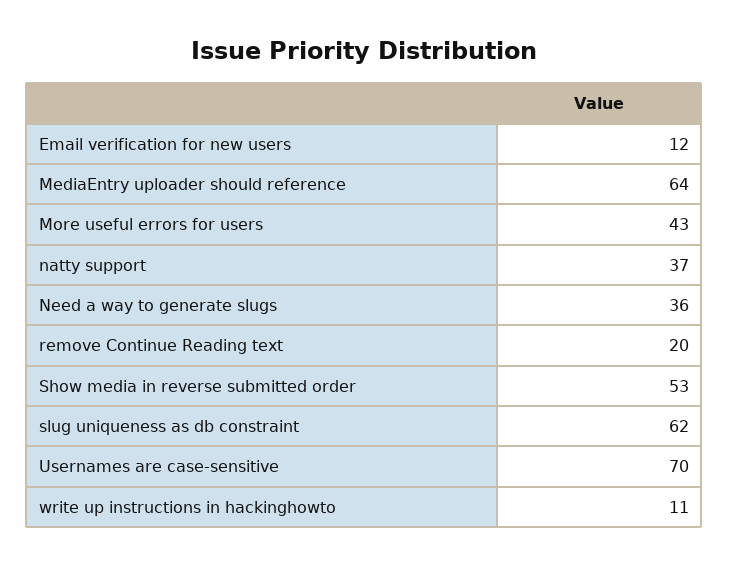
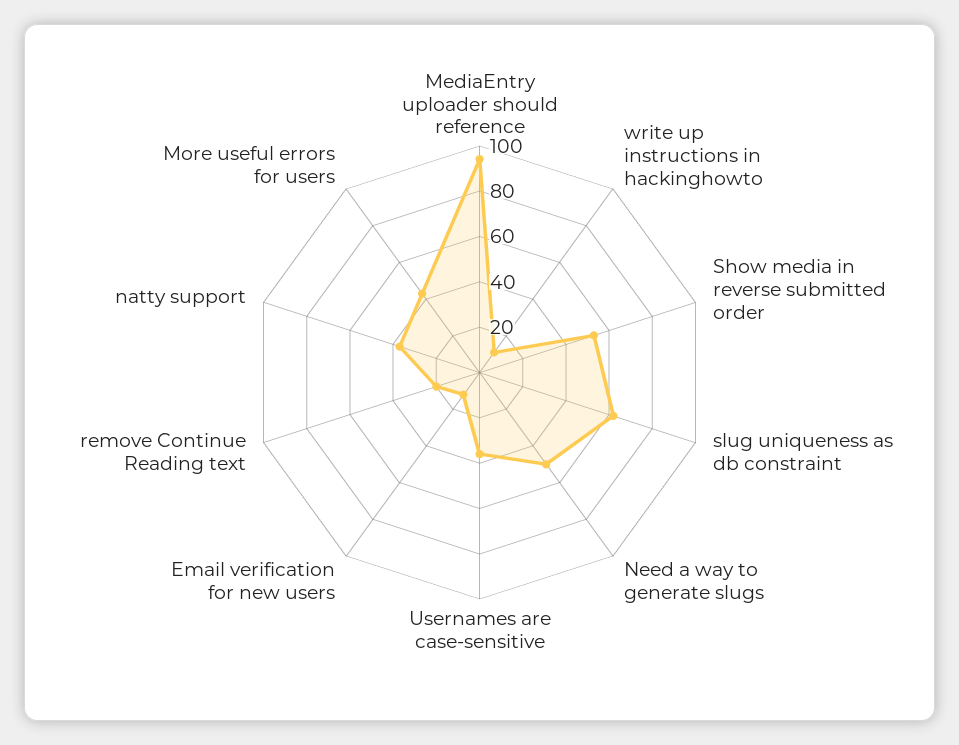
MediaEntry uploader should reference: 64 -> 95
Need a way to generate slugs: 36 -> 50
Usernames are case-sensitive: 70 -> 35

